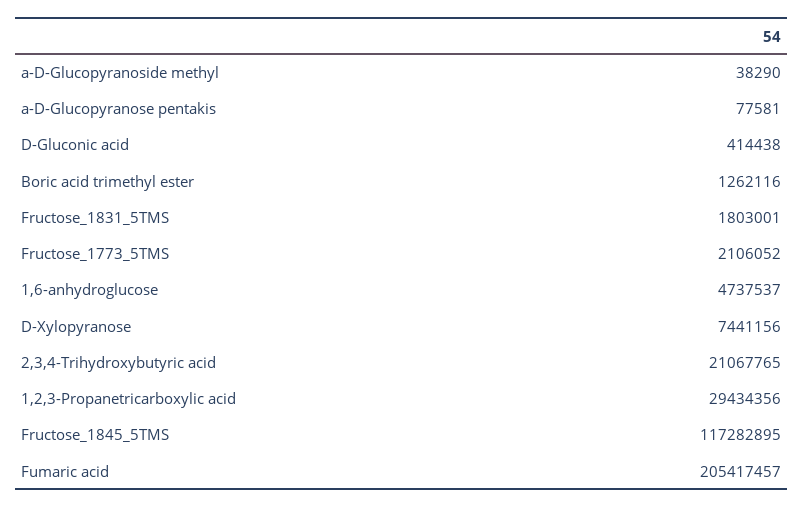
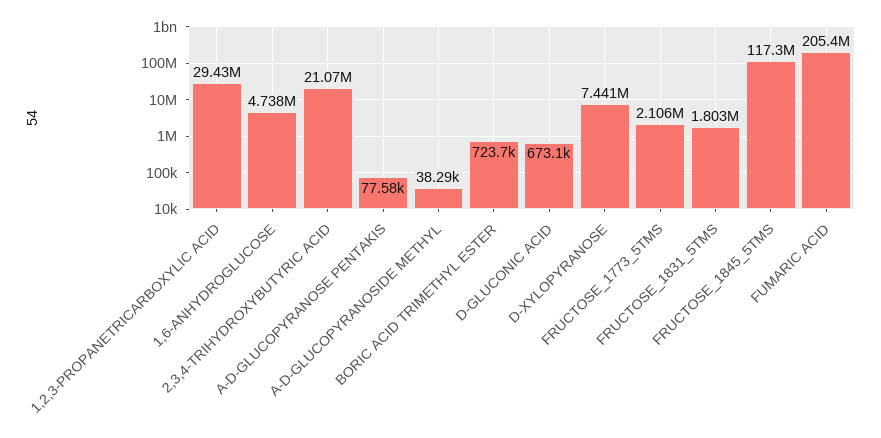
D-Gluconic acid: 414438 -> 673100
Boric acid trimethyl ester: 1262116 -> 723700

